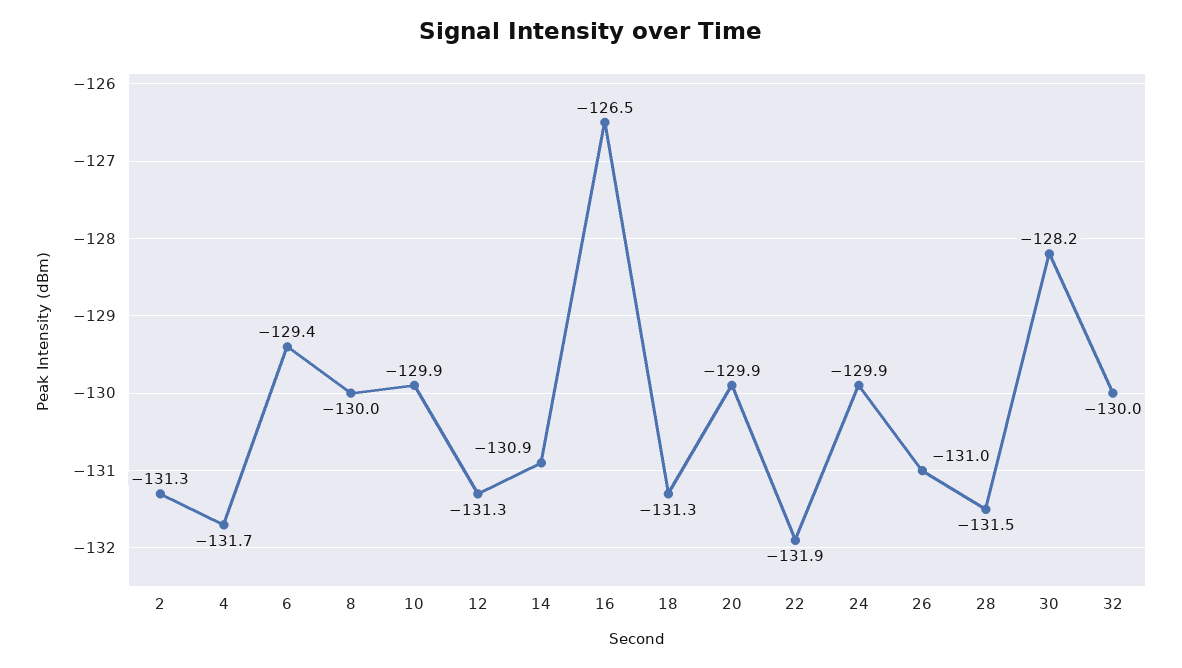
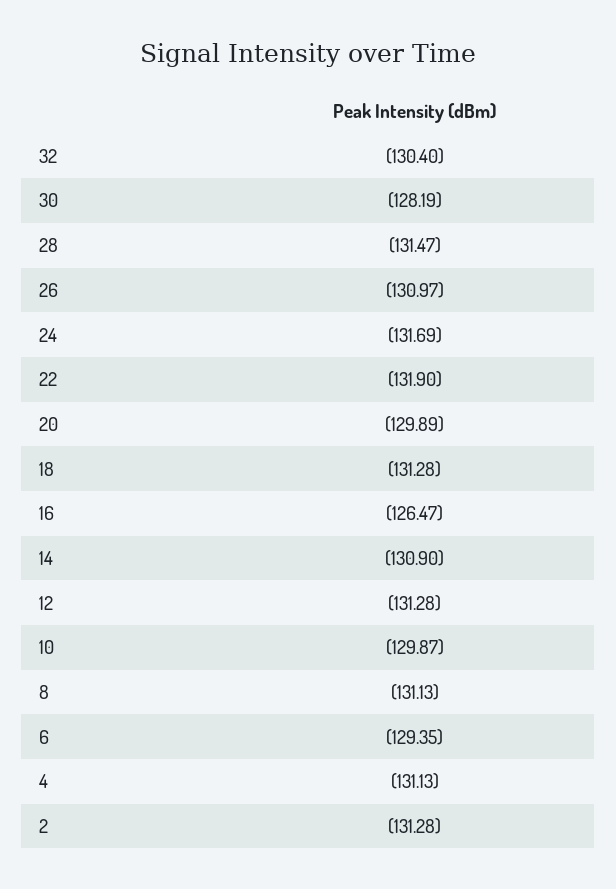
4: -131.7 -> -131.13
8: -130 -> -131.13
24: -129.9 -> -131.69
32: -130 -> -130.4

